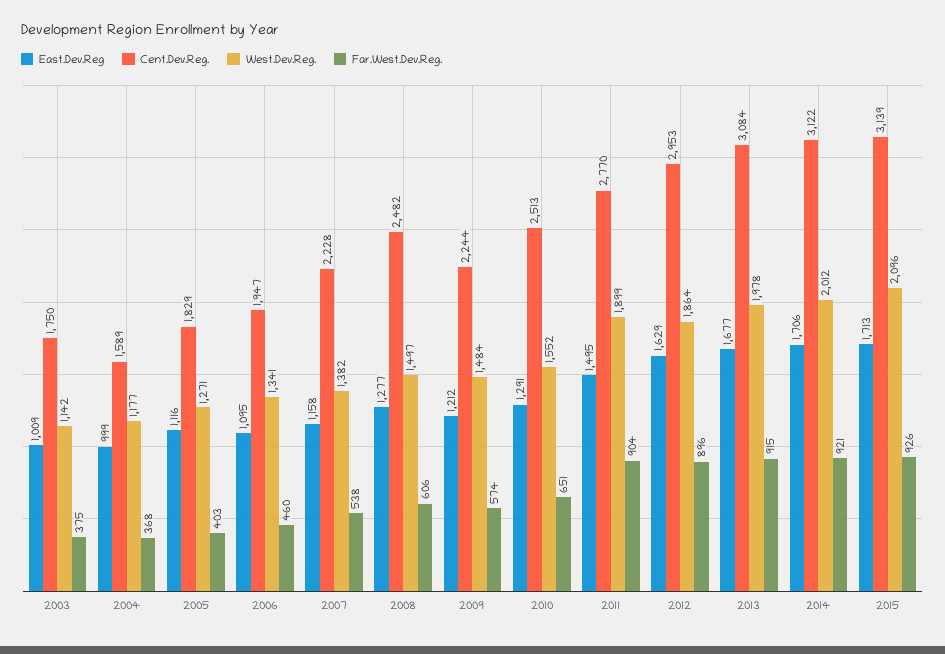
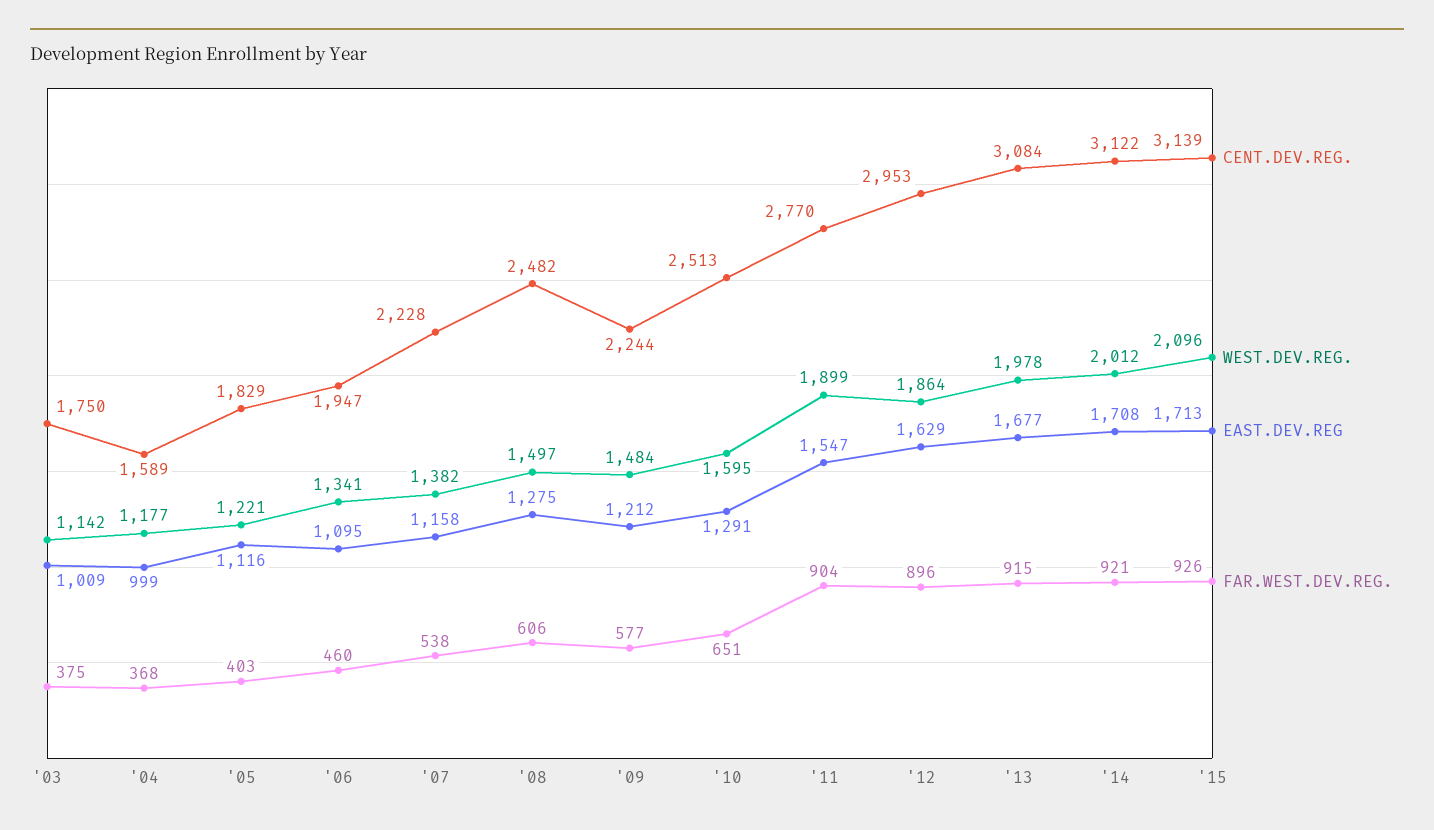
West.Dev.Reg., 2005: 1271 -> 1221
East.Dev.Reg, 2008: 1277 -> 1275
Far.West.Dev.Reg., 2009: 574 -> 577
West.Dev.Reg., 2010: 1552 -> 1595
East.Dev.Reg, 2011: 1495 -> 1547
East.Dev.Reg, 2014: 1706 -> 1708

